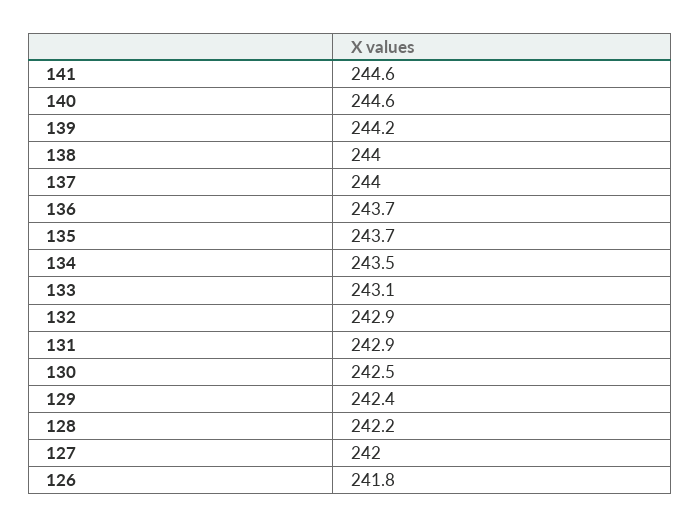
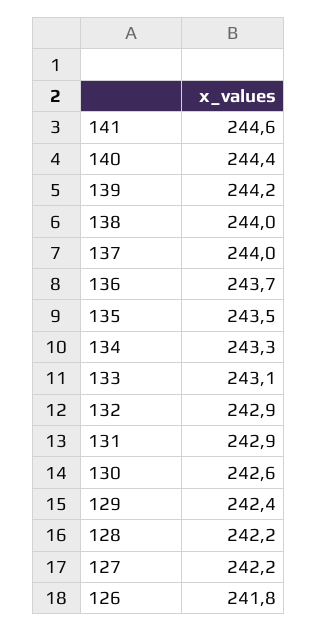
140: 244.6 -> 244.4
135: 243.7 -> 243.5
134: 243.5 -> 243.3
130: 242.5 -> 242.6
127: 242 -> 242.2

